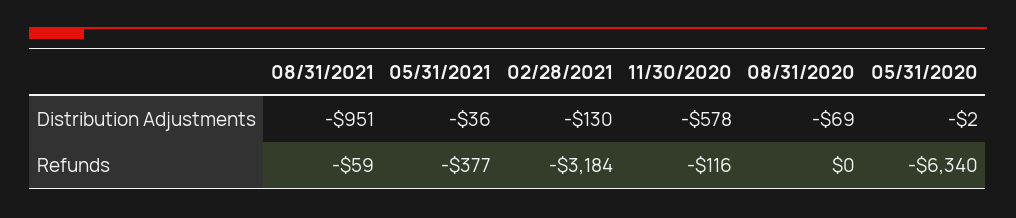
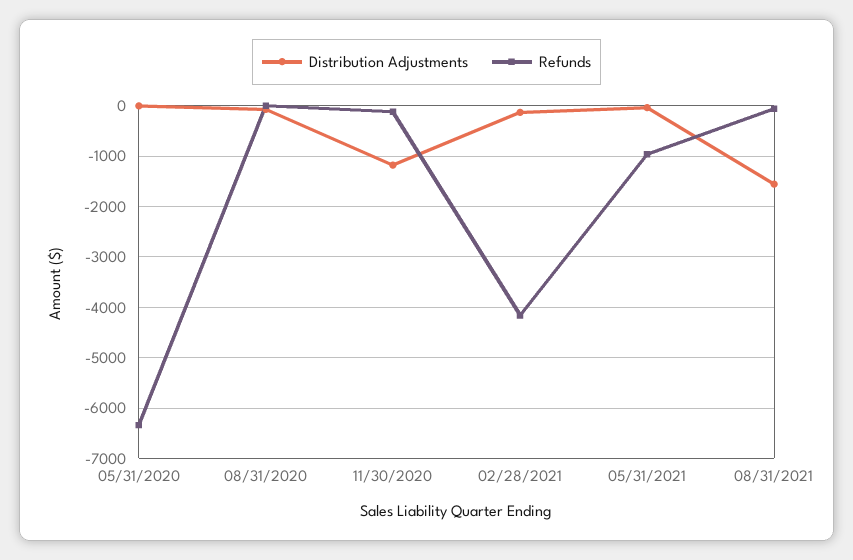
Distribution Adjustments, 08/31/2021: -951 -> -1600
Distribution Adjustments, 11/30/2020: -578 -> -1200
Refunds, 05/31/2021: -377 -> -1000
Refunds, 02/28/2021: -3184 -> -4200

